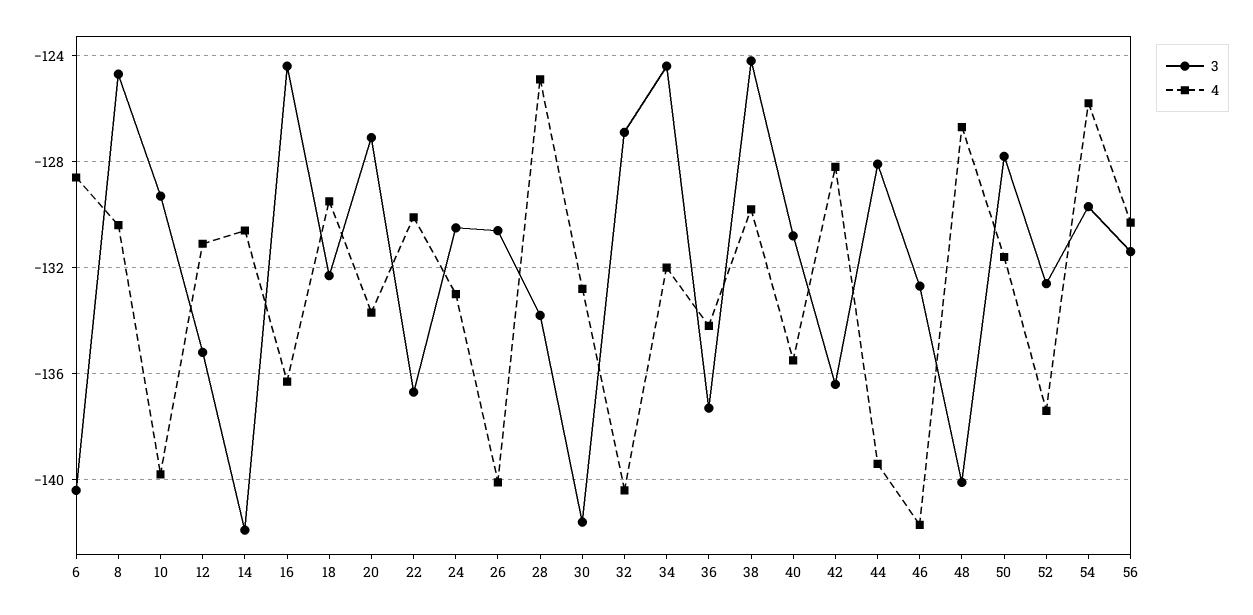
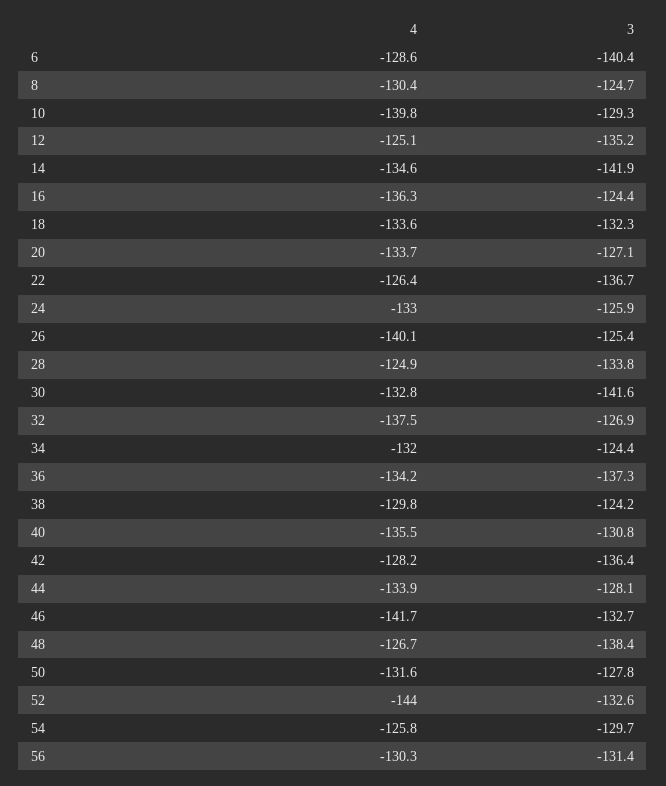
4, 12: -131 -> -125.1
4, 14: -130.5 -> -134.6
4, 18: -129.5 -> -133.6
4, 22: -130 -> -126.4
3, 24: -130.5 -> -125.9
3, 26: -130.5 -> -125.4
4, 32: -140.5 -> -137.5
4, 44: -139.5 -> -133.9
3, 48: -140 -> -138.4
4, 52: -137.5 -> -144

